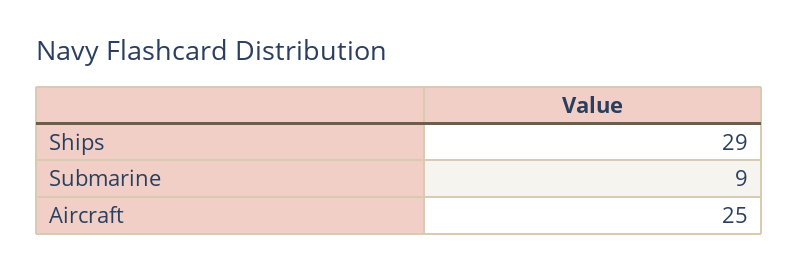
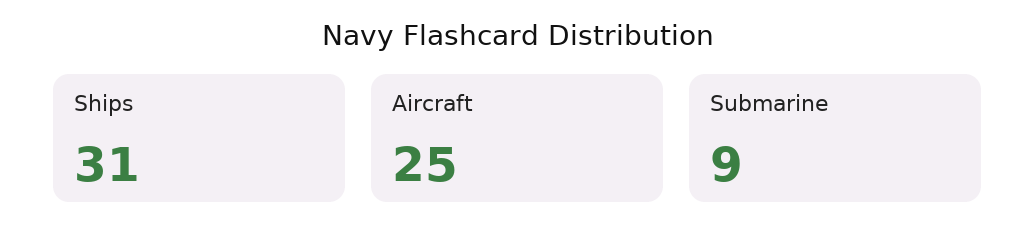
Ships: 29 -> 31

